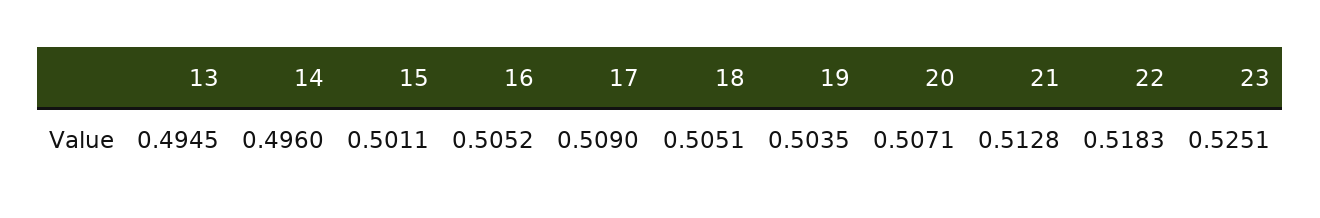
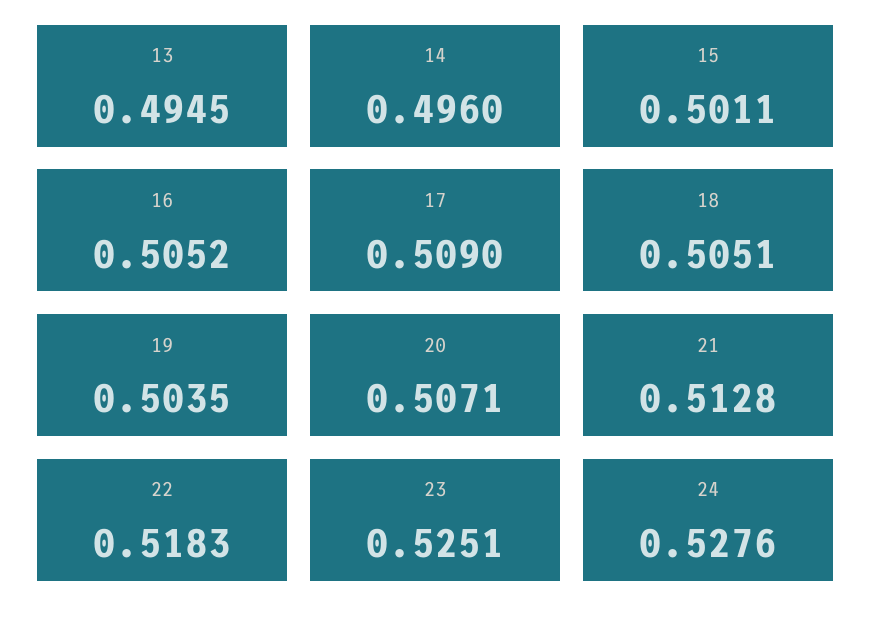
24: none -> 0.5276

